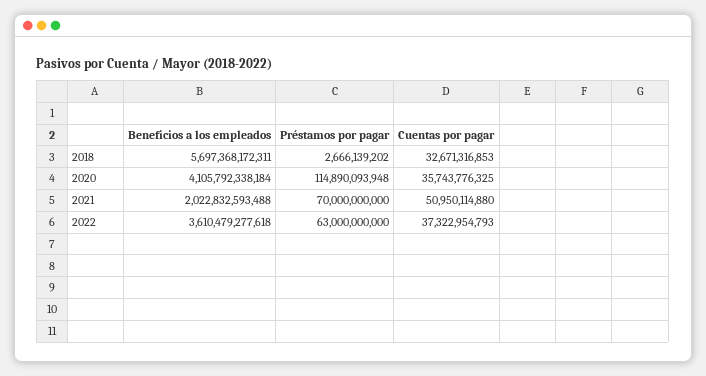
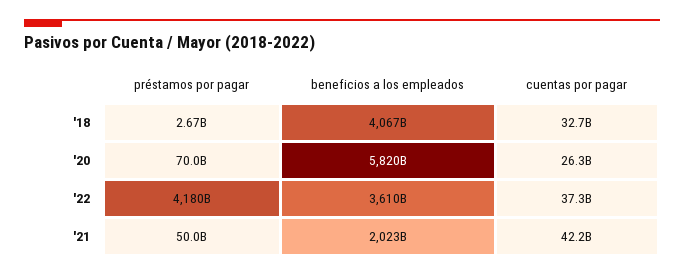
Beneficios a los empleados, 2018: 5697368172311 -> 4067000000000
Beneficios a los empleados, 2020: 4105792338184 -> 5820000000000
Préstamos por pagar, 2020: 114890093948 -> 70000000000
Cuentas por pagar, 2020: 35743776325 -> 26300000000
Préstamos por pagar, 2021: 70000000000 -> 50000000000
Cuentas por pagar, 2021: 50950114880 -> 42200000000
Préstamos por pagar, 2022: 63000000000 -> 4180000000000

